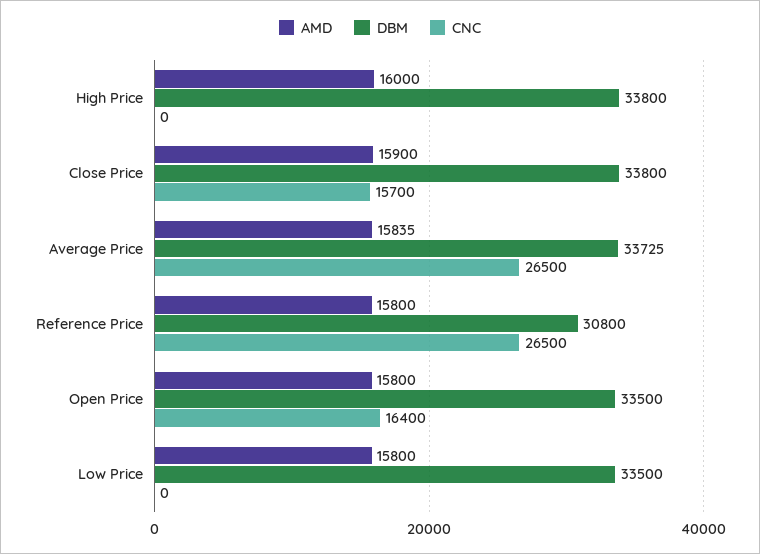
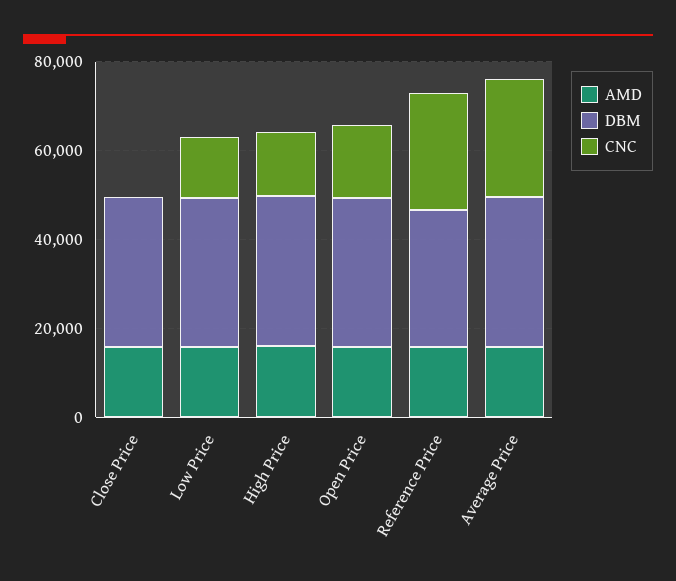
CNC, High Price: 0 -> 15000
CNC, Close Price: 15700 -> 0
CNC, Low Price: 0 -> 15000

